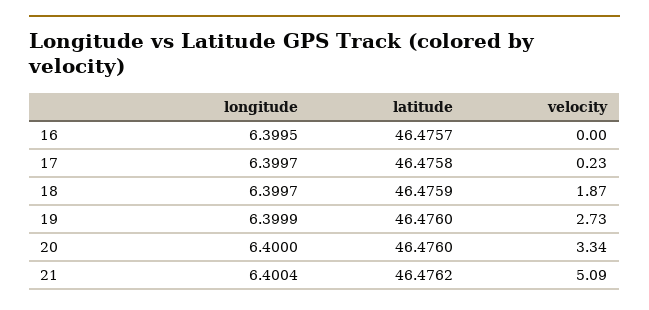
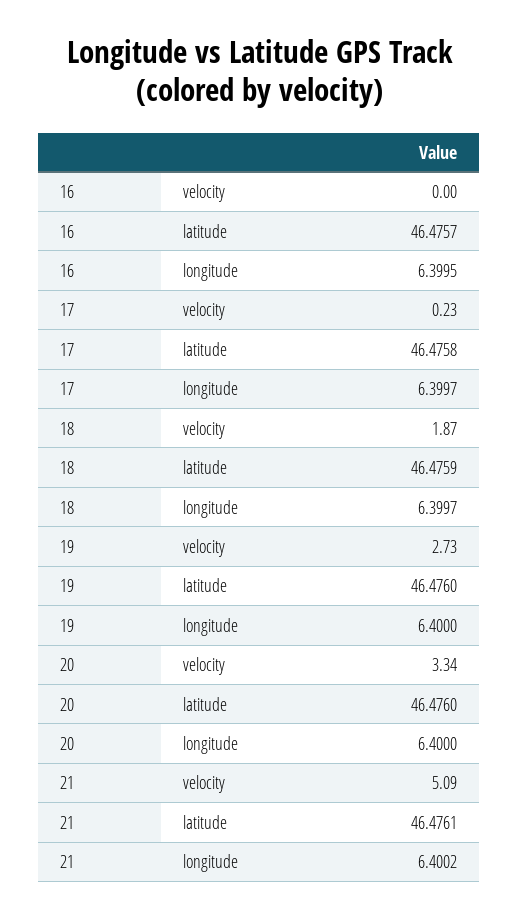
longitude, 19: 6.3999 -> 6.4
longitude, 21: 6.4004 -> 6.4002
latitude, 21: 46.4762 -> 46.4761

